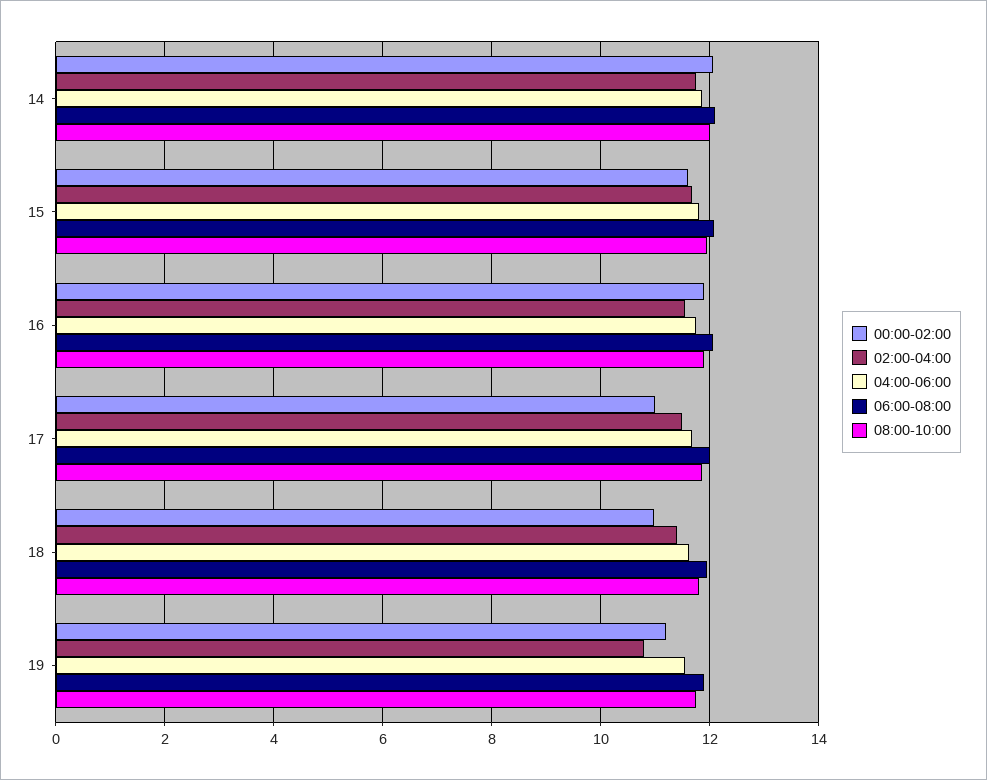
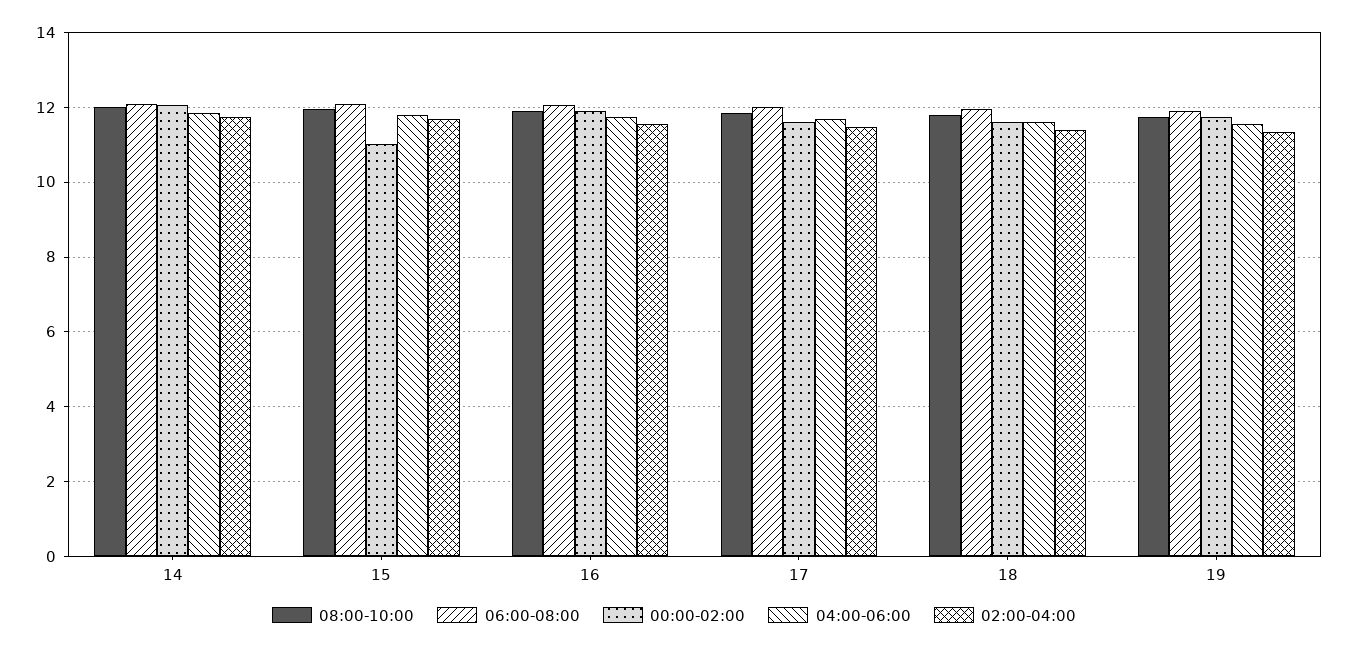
00:00-02:00, 15: 11.6 -> 11
00:00-02:00, 17: 11 -> 11.6
00:00-02:00, 18: 11 -> 11.6
00:00-02:00, 19: 11.2 -> 11.8
02:00-04:00, 19: 10.8 -> 11.4

